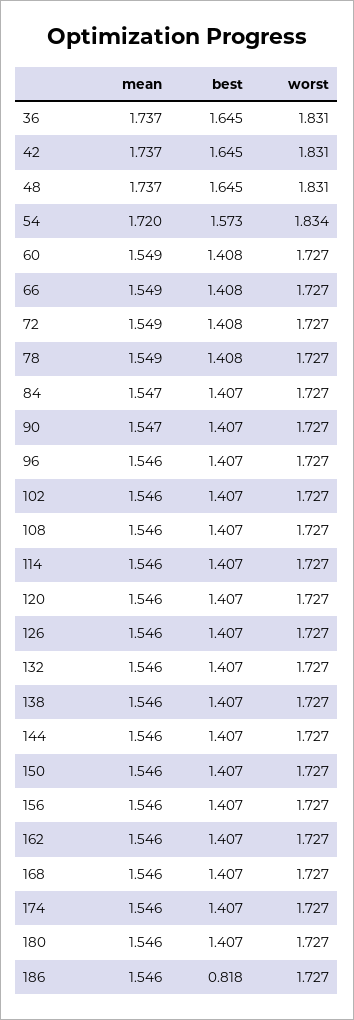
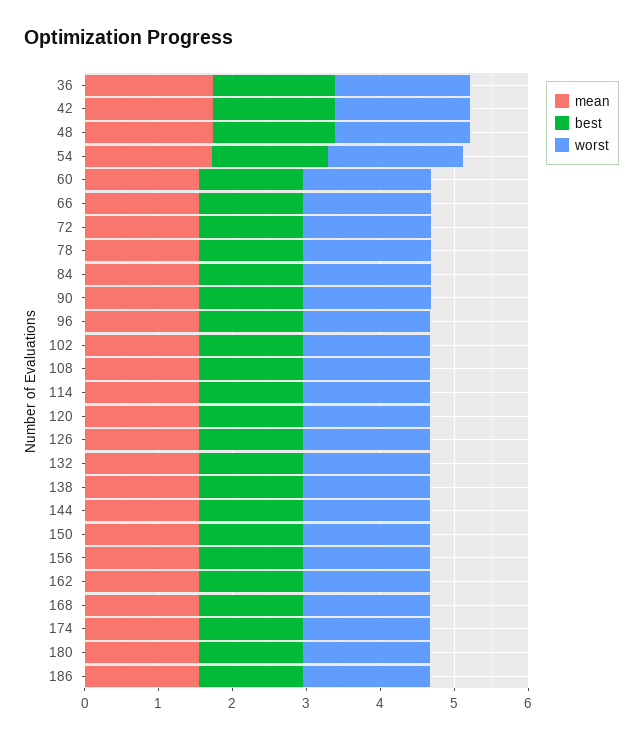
best, 186: 0.818 -> 1.4

